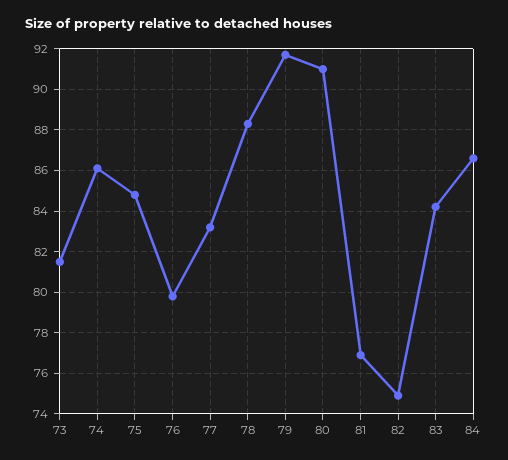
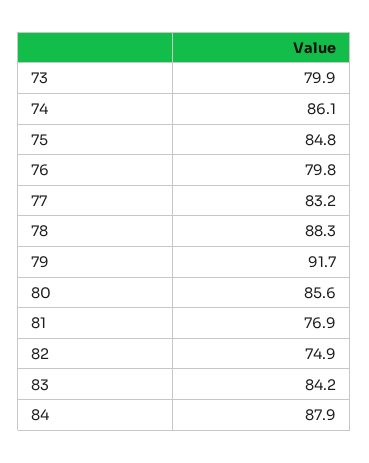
73: 81.5 -> 79.9
80: 91 -> 85.6
84: 86.5 -> 87.9

